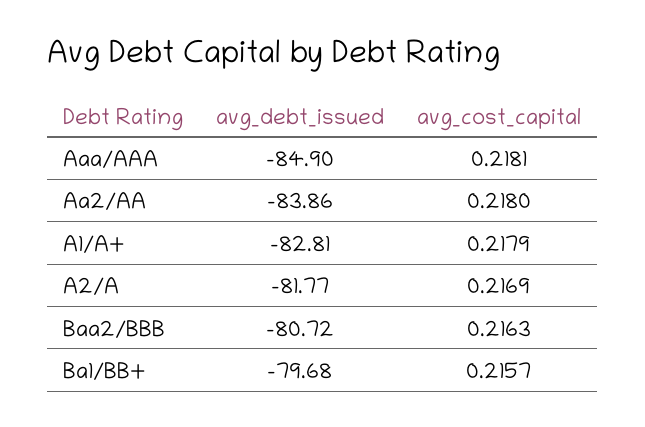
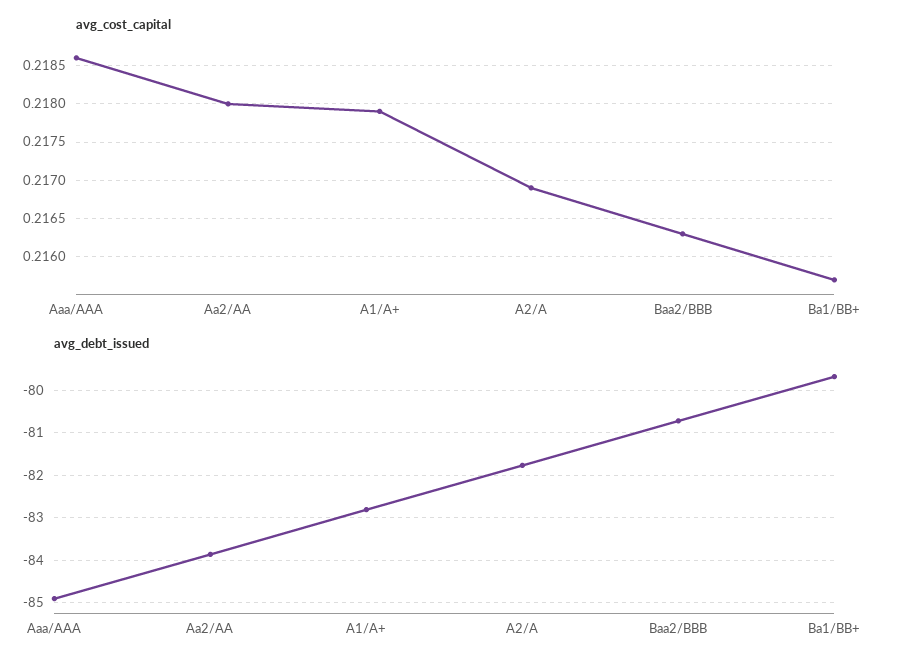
avg_cost_capital, Aaa/AAA: 0.2181 -> 0.2186

